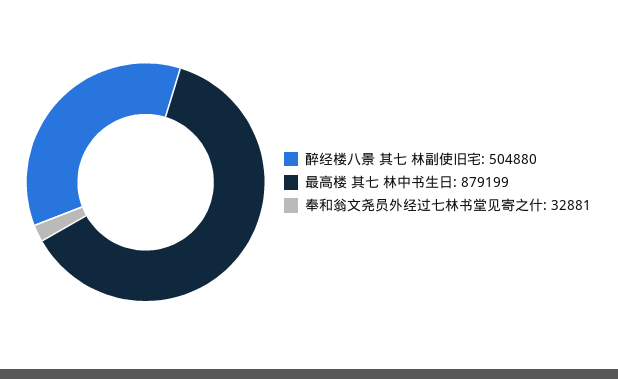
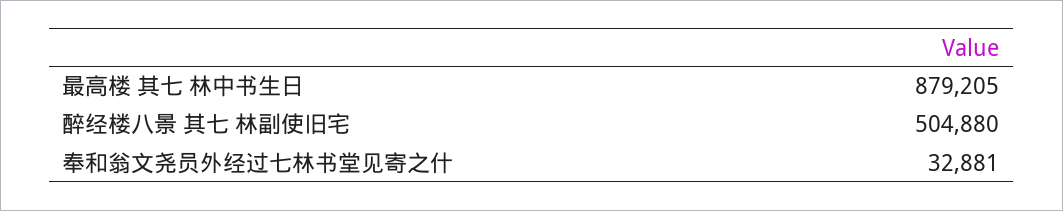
最高楼 其七 林中书生日: 879199 -> 879205

